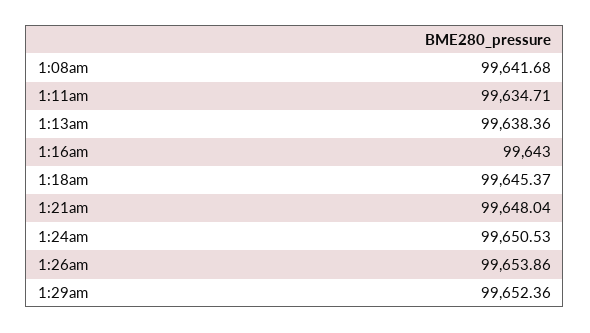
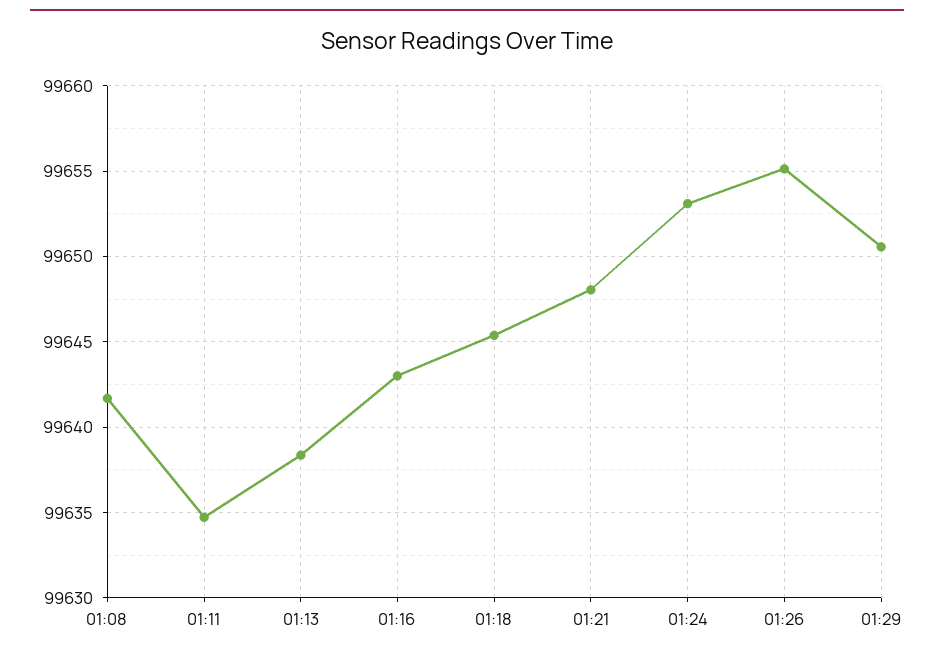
1:24am: 99650.53 -> 99653
1:26am: 99653.86 -> 99655
1:29am: 99652.36 -> 99650.5

